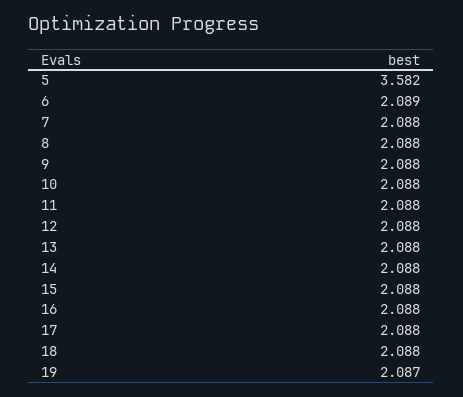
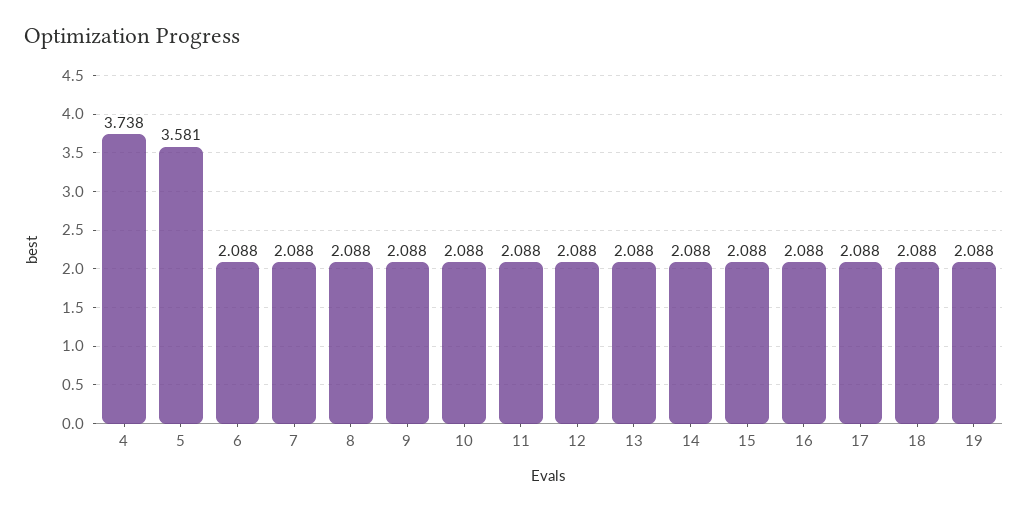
5: 3.582 -> 3.581
6: 2.089 -> 2.088
19: 2.087 -> 2.088
4: none -> 3.738

